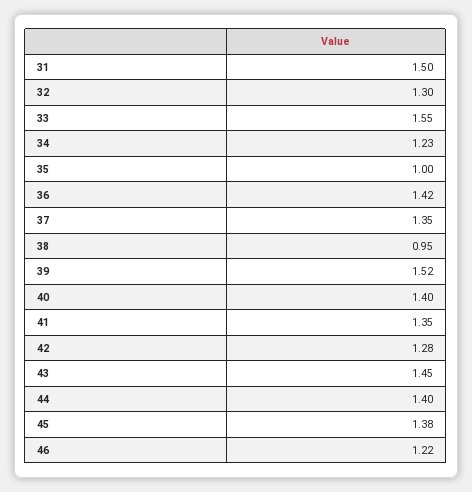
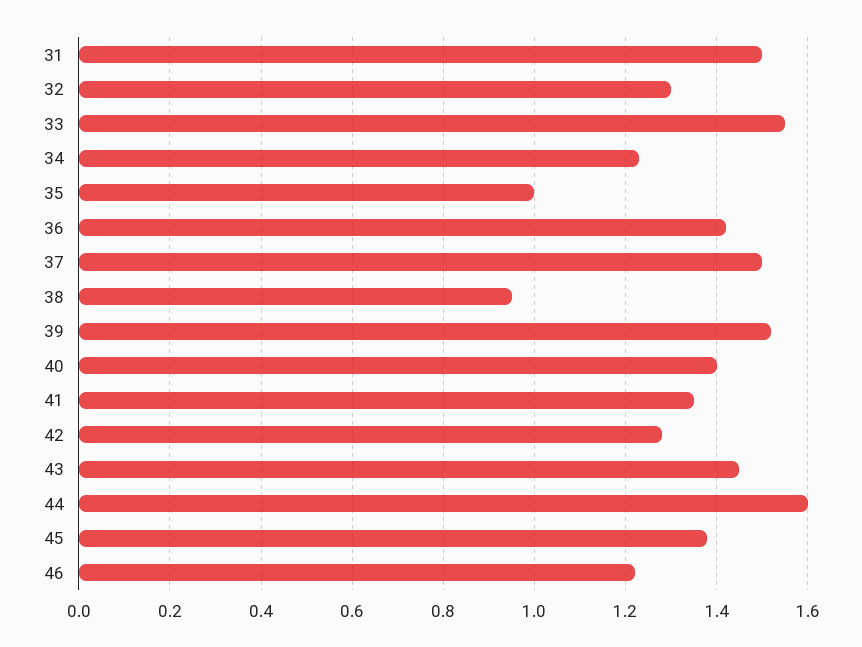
37: 1.35 -> 1.5
44: 1.4 -> 1.6

